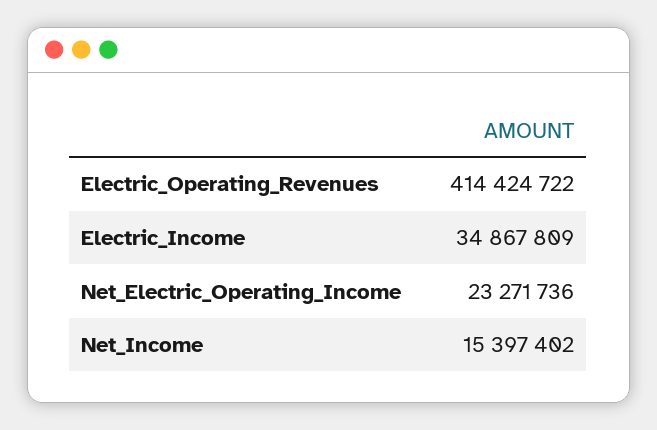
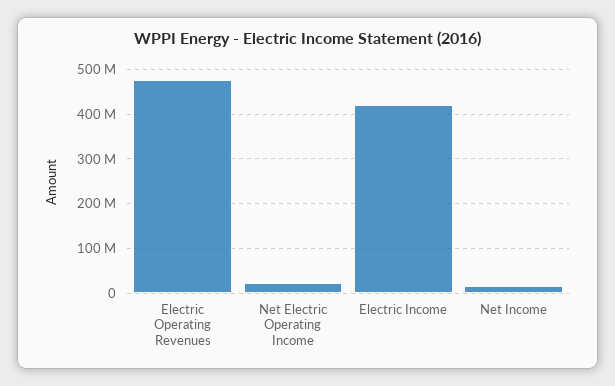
Electric_Operating_Revenues: 414424722 -> 480000000
Electric_Income: 34867809 -> 420000000

